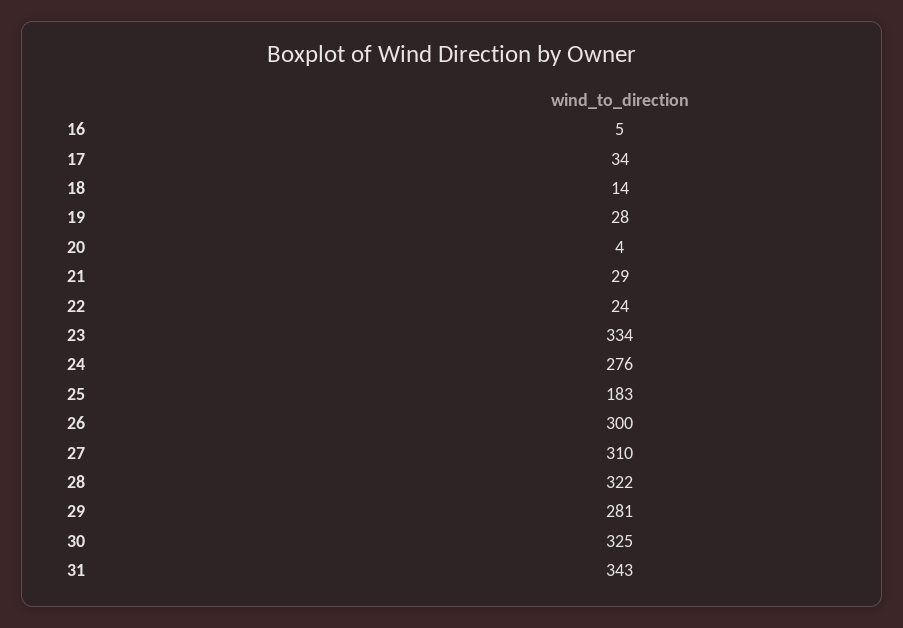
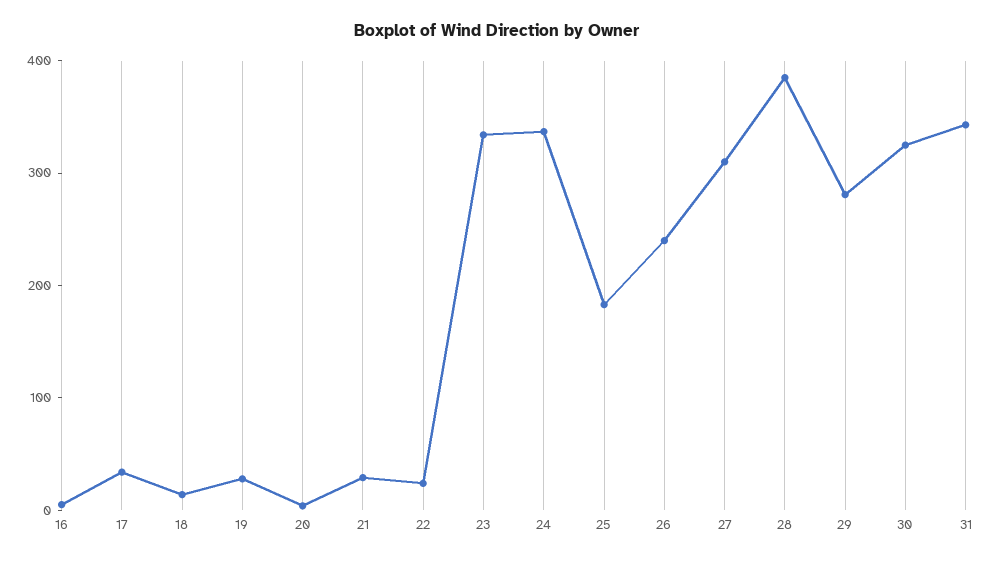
24: 276 -> 340
26: 300 -> 240
28: 322 -> 380

